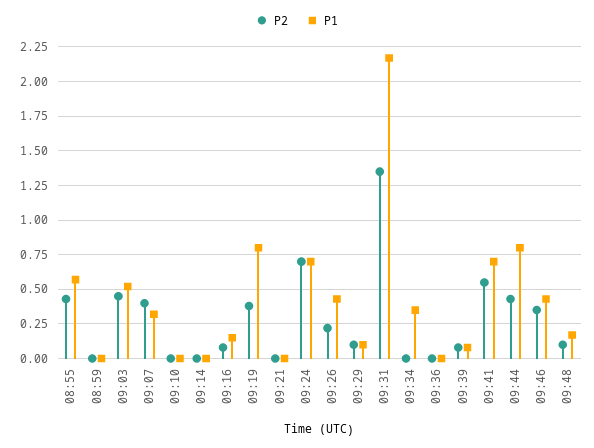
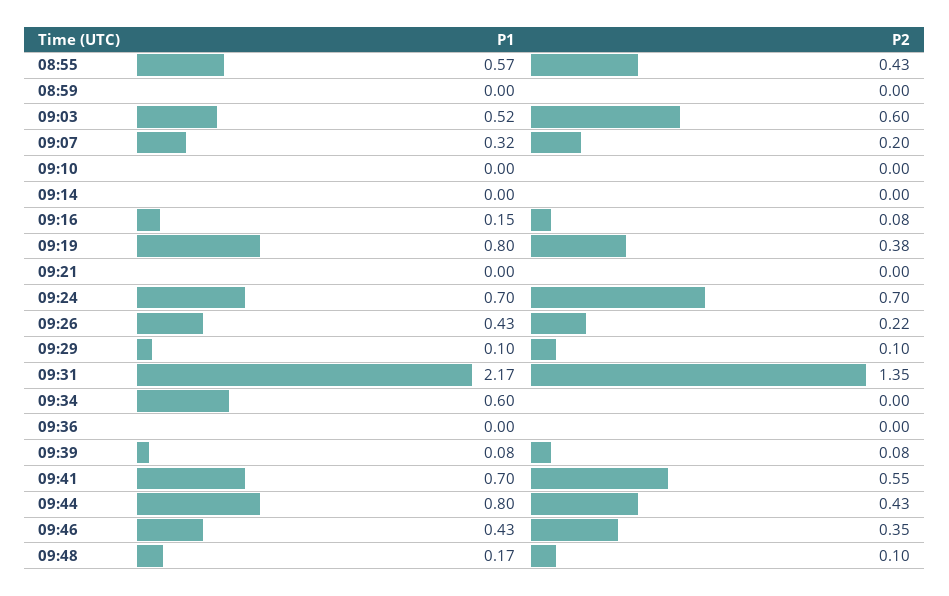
P2, 09:03: 0.45 -> 0.6
P2, 09:07: 0.4 -> 0.2
P1, 09:34: 0.35 -> 0.6

